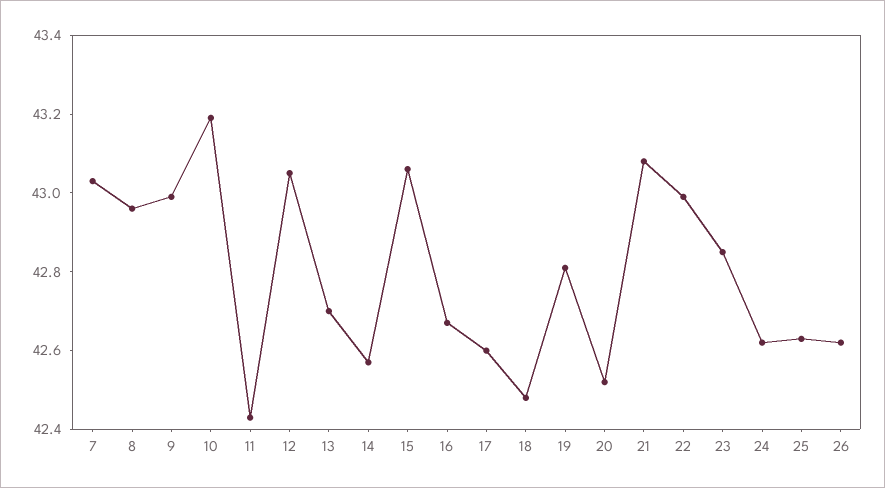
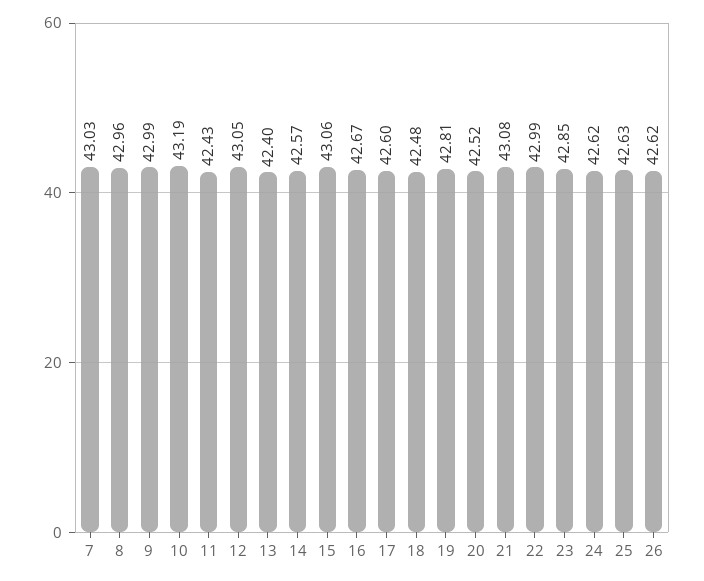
13: 42.7 -> 42.4

